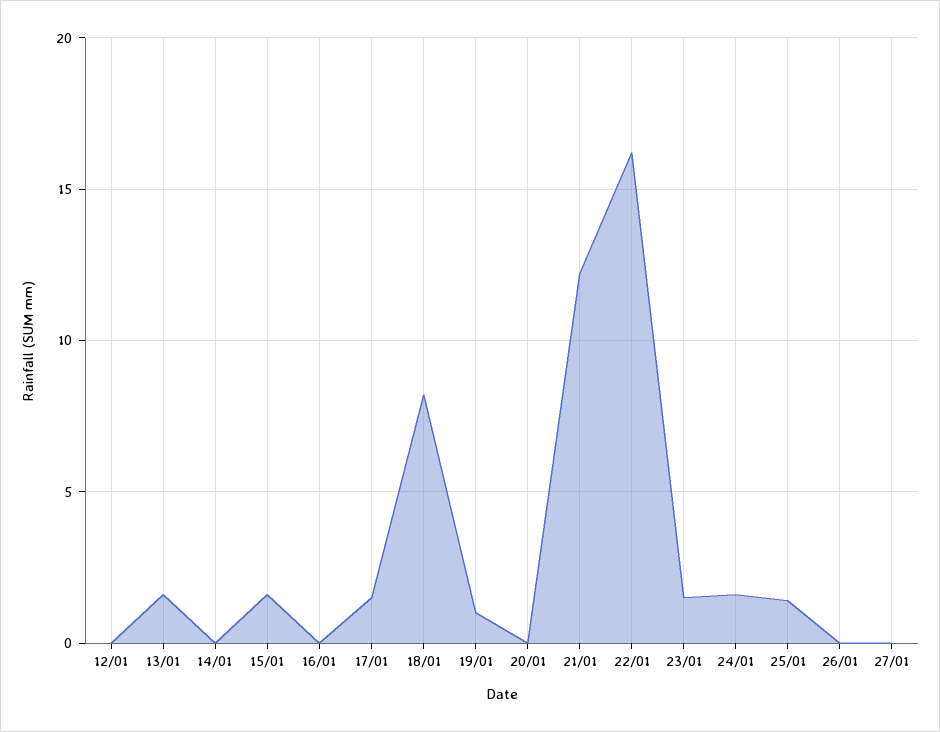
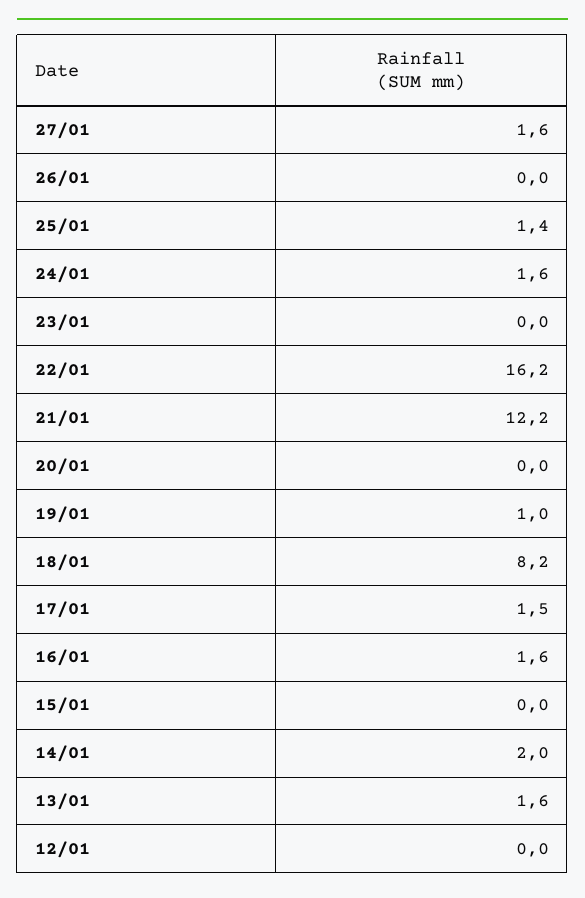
14/01: 0 -> 2
15/01: 1.5 -> 0
16/01: 0 -> 1.6
23/01: 1.5 -> 0
27/01: 0 -> 1.6

